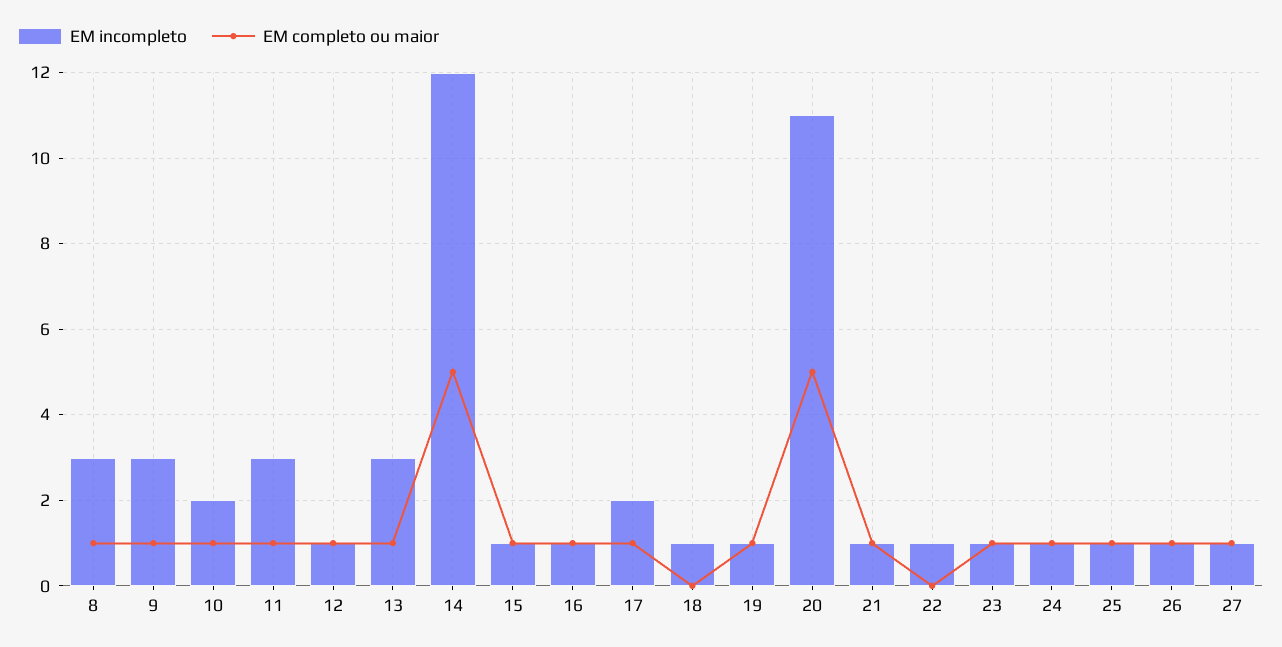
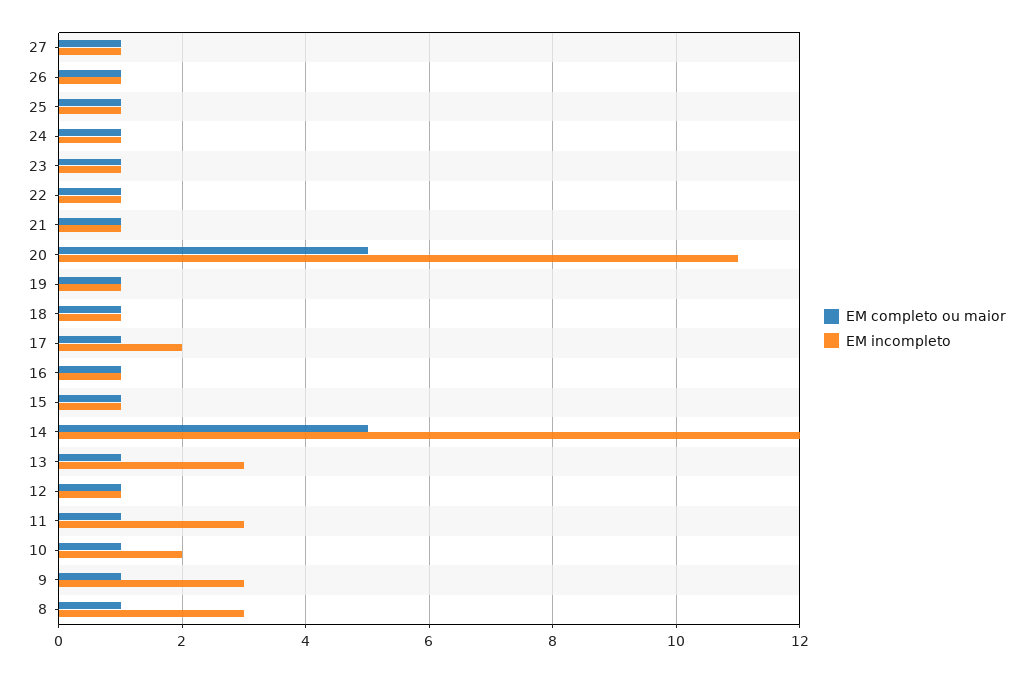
EM completo ou maior, 18: 0 -> 1
EM completo ou maior, 22: 0 -> 1

